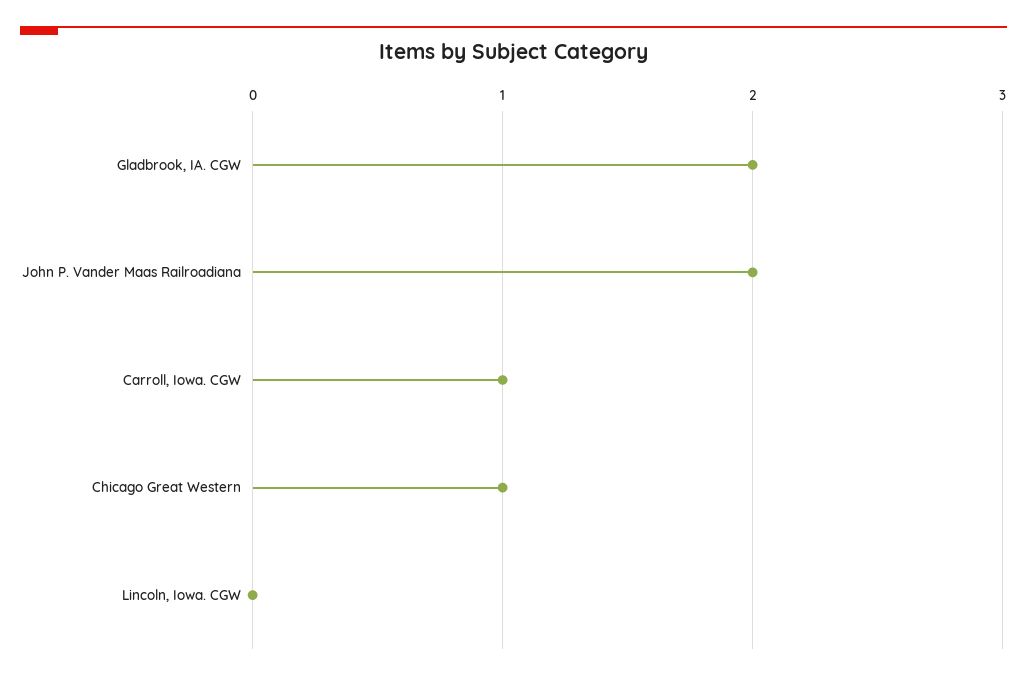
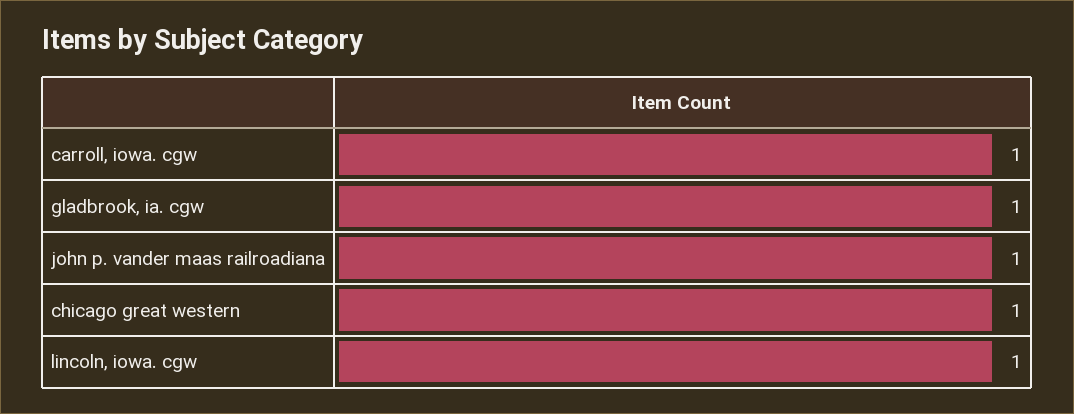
Gladbrook, IA. CGW: 2 -> 1
John P. Vander Maas Railroadiana: 2 -> 1
Lincoln, Iowa. CGW: 0 -> 1

